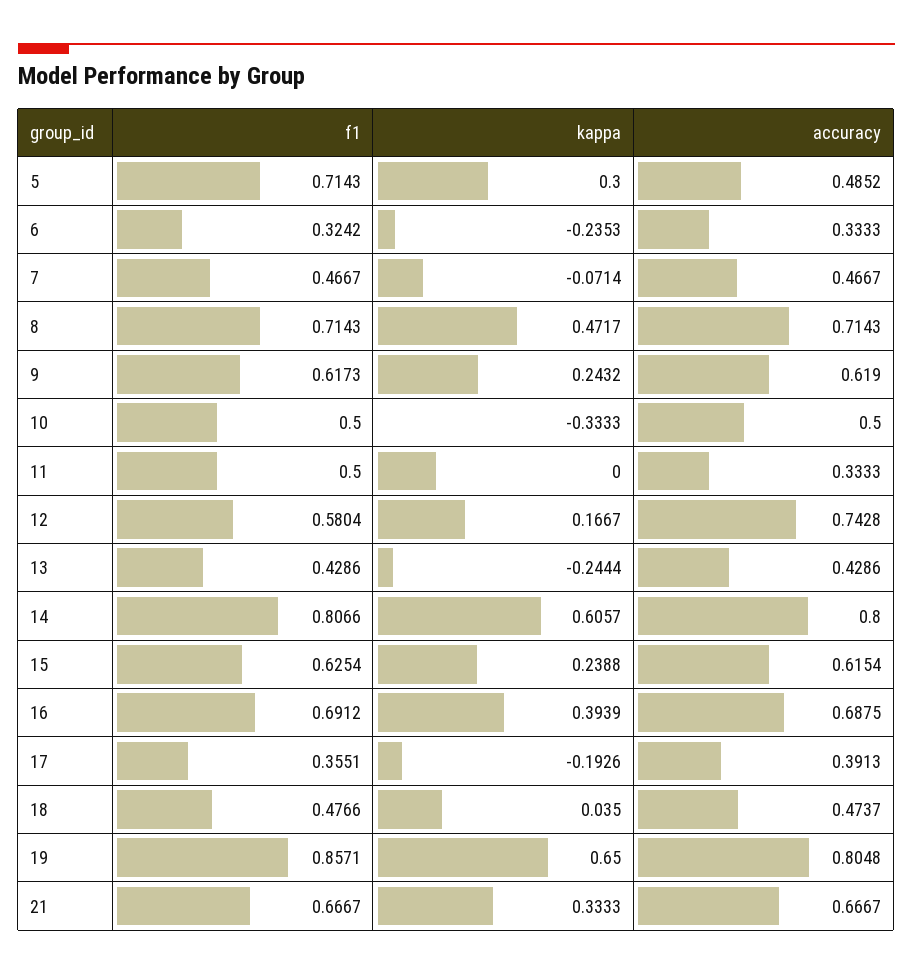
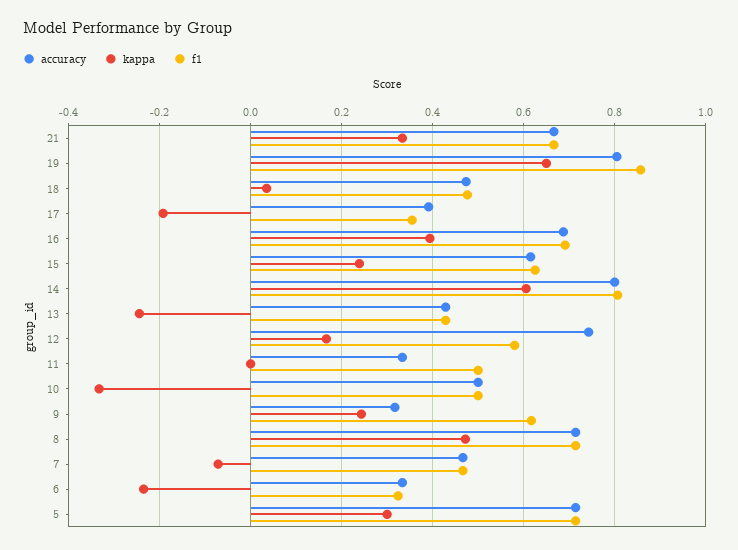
accuracy, 5: 0.4852 -> 0.72
accuracy, 9: 0.619 -> 0.32

